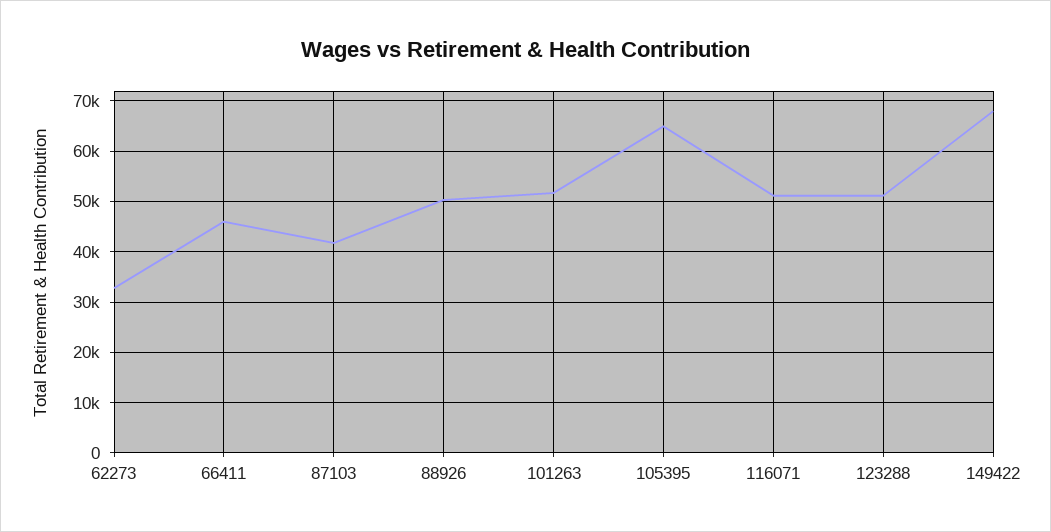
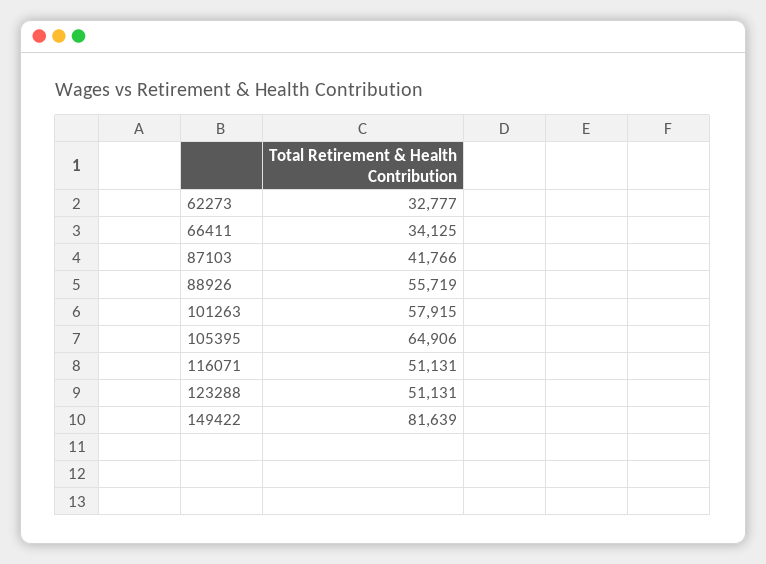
66411: 46000 -> 34125
88926: 50000 -> 55719
101263: 52000 -> 57915
149422: 68000 -> 81639

